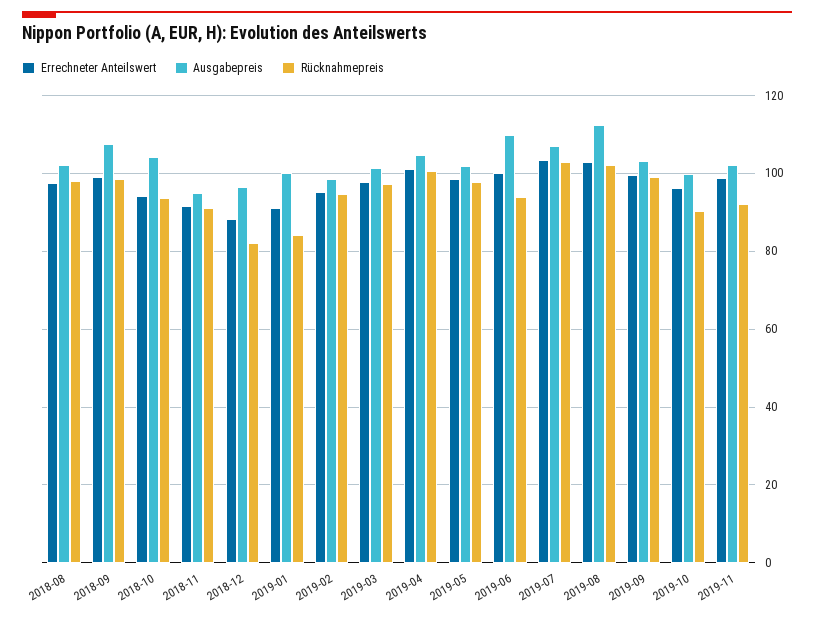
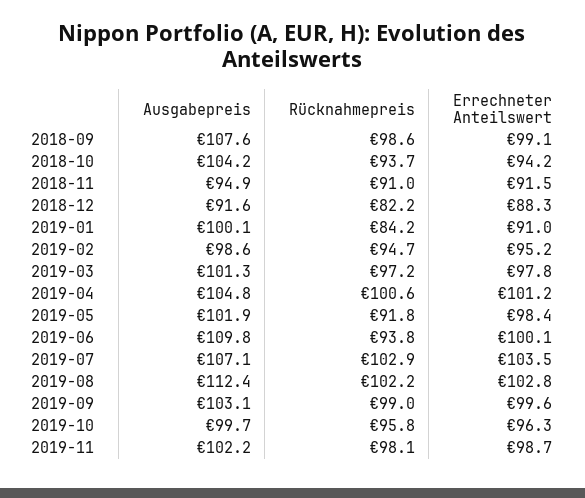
Errechneter Anteilswert, 2018-08: 98 -> none
Ausgabepreis, 2018-08: 102 -> none
Rücknahmepreis, 2018-08: 98 -> none
Ausgabepreis, 2018-12: 96 -> 91.6
Rücknahmepreis, 2019-05: 98 -> 91.8
Rücknahmepreis, 2019-10: 90 -> 95.8
Rücknahmepreis, 2019-11: 92 -> 98.1

